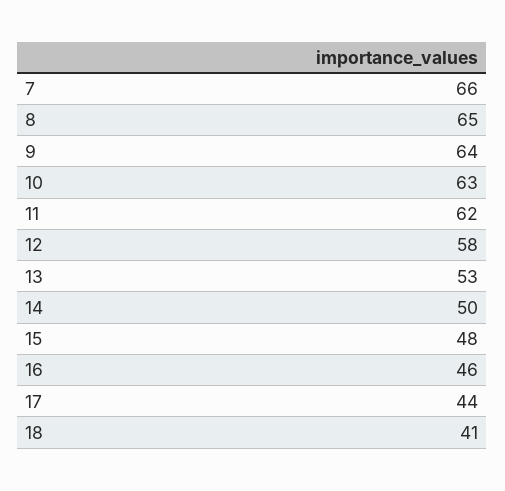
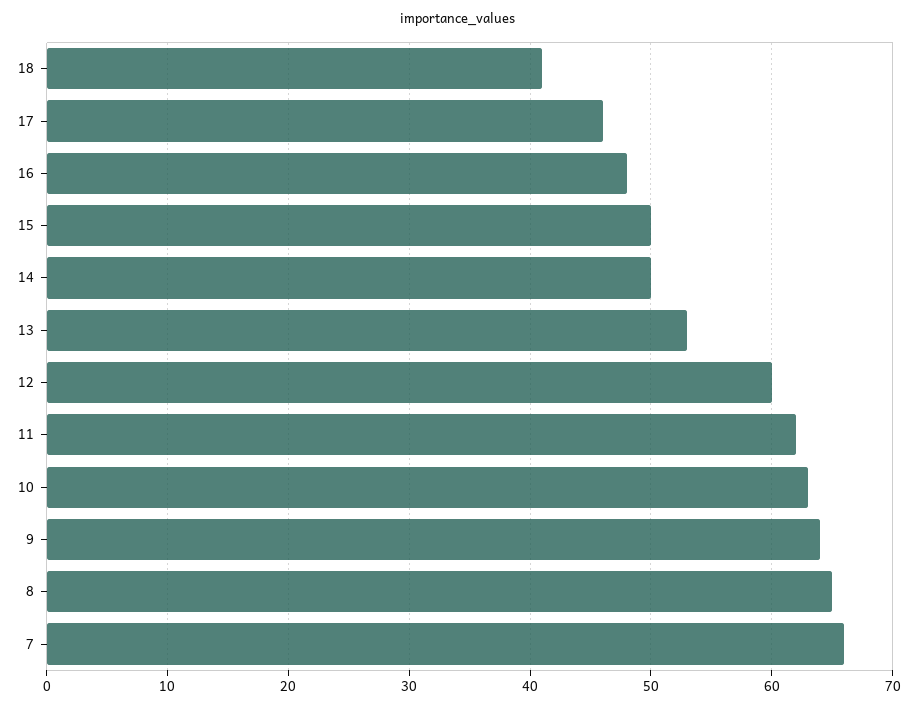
12: 58 -> 60
15: 48 -> 50
16: 46 -> 48
17: 44 -> 46

